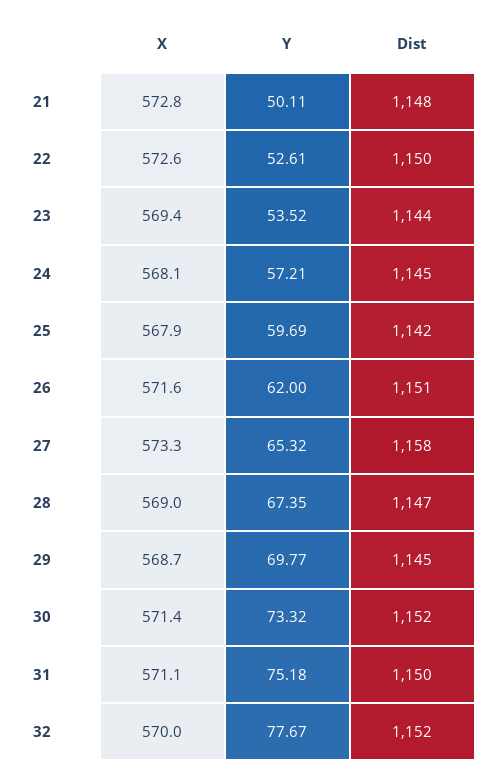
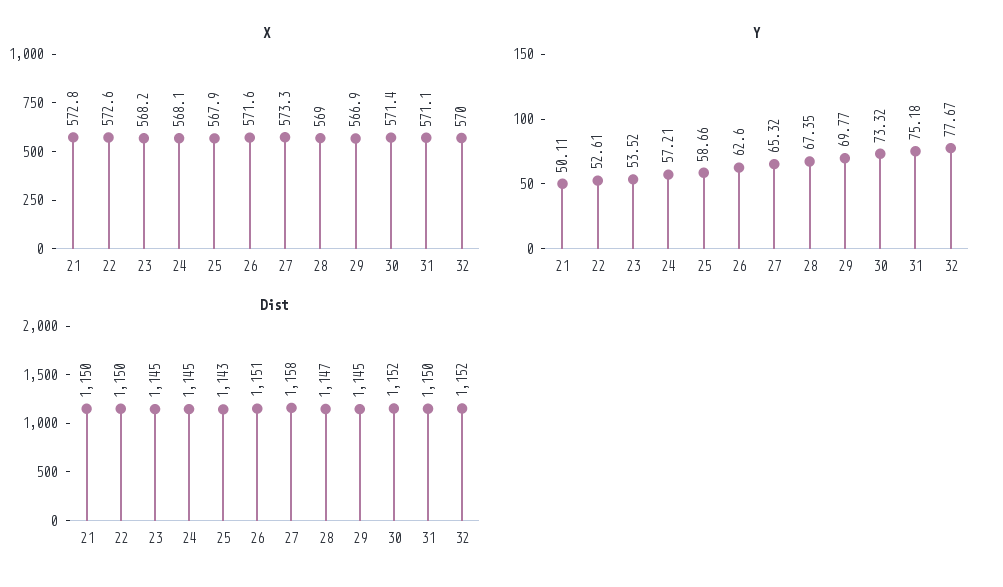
Dist, 21: 1148 -> 1150
X, 23: 569.4 -> 568.2
Dist, 23: 1144 -> 1145
Y, 25: 59.69 -> 58.66
Dist, 25: 1142 -> 1143
Y, 26: 62 -> 62.6
X, 29: 568.7 -> 566.9

